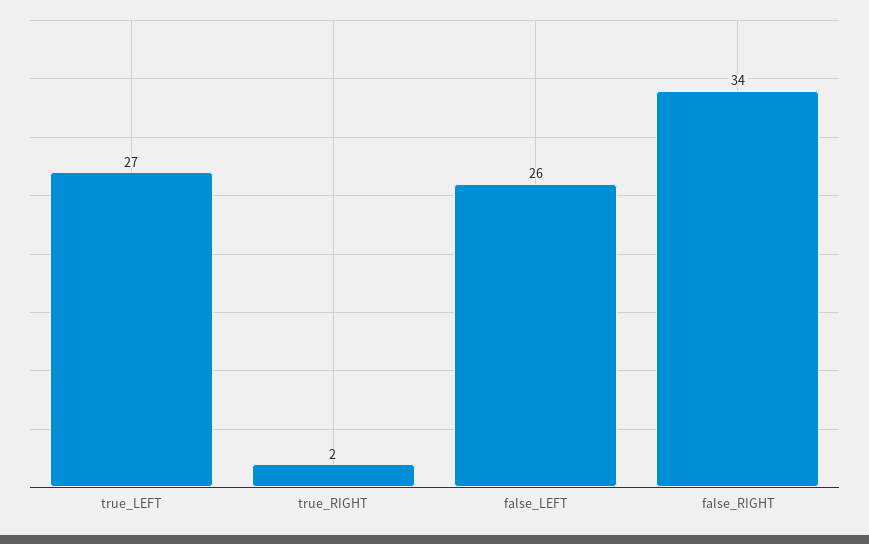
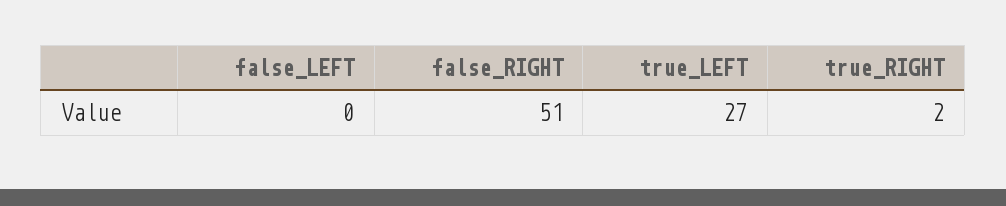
false_LEFT: 26 -> 0
false_RIGHT: 34 -> 51

